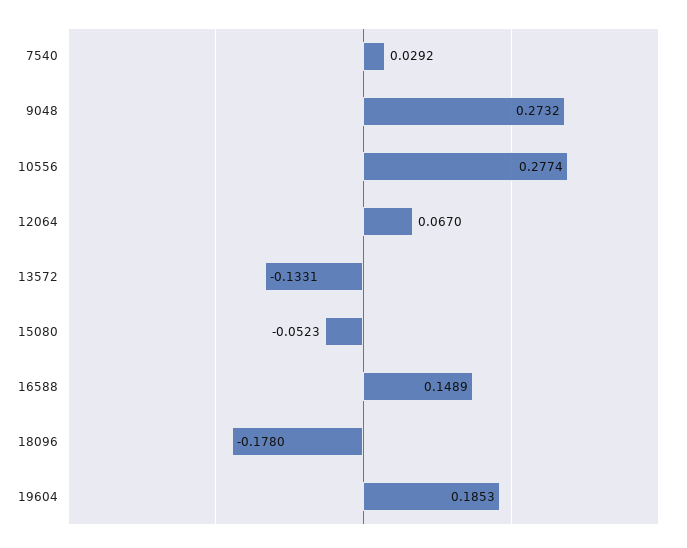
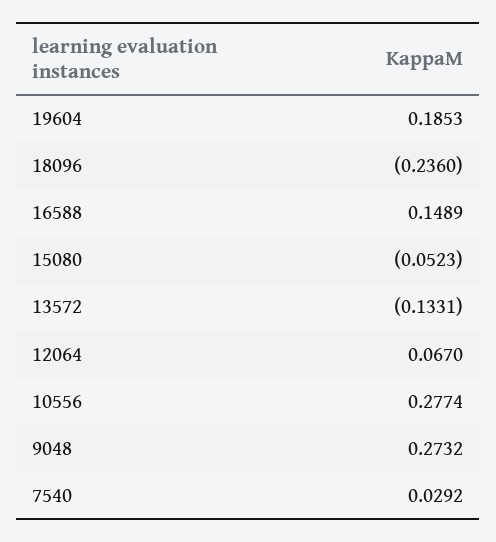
18096: -0.178 -> -0.236

